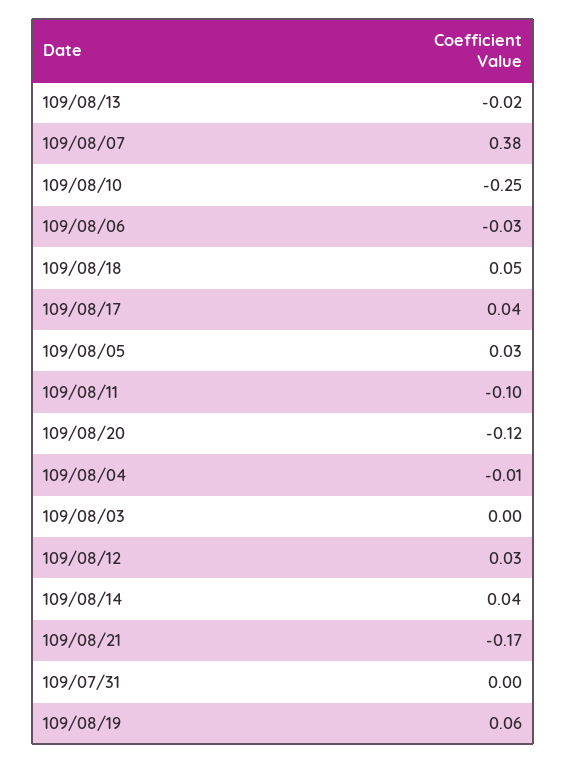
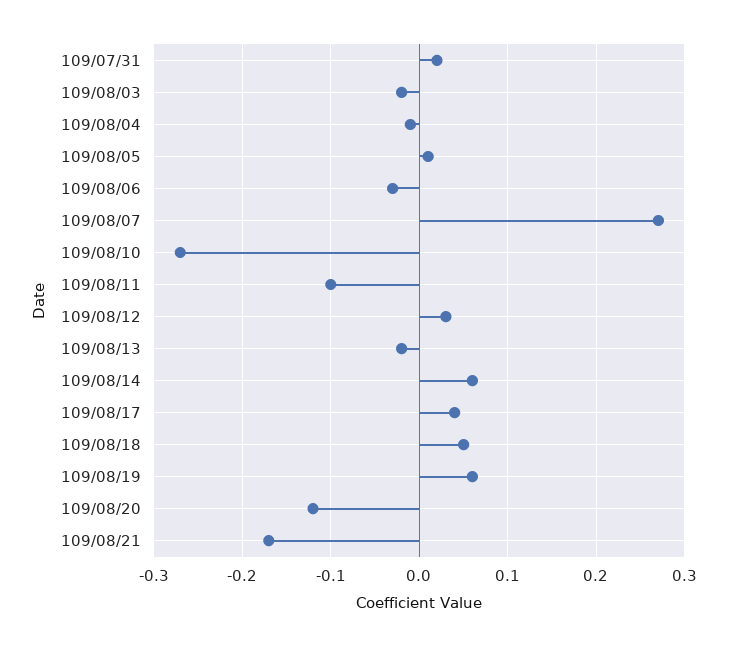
109/08/07: 0.38 -> 0.27
109/08/10: -0.25 -> -0.27
109/08/05: 0.03 -> 0.01
109/08/03: 0 -> -0.02
109/08/14: 0.04 -> 0.06
109/07/31: 0 -> 0.02

